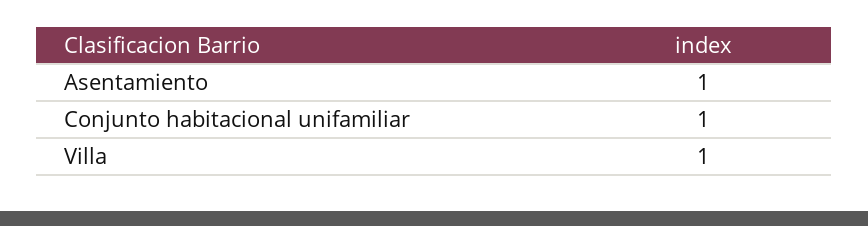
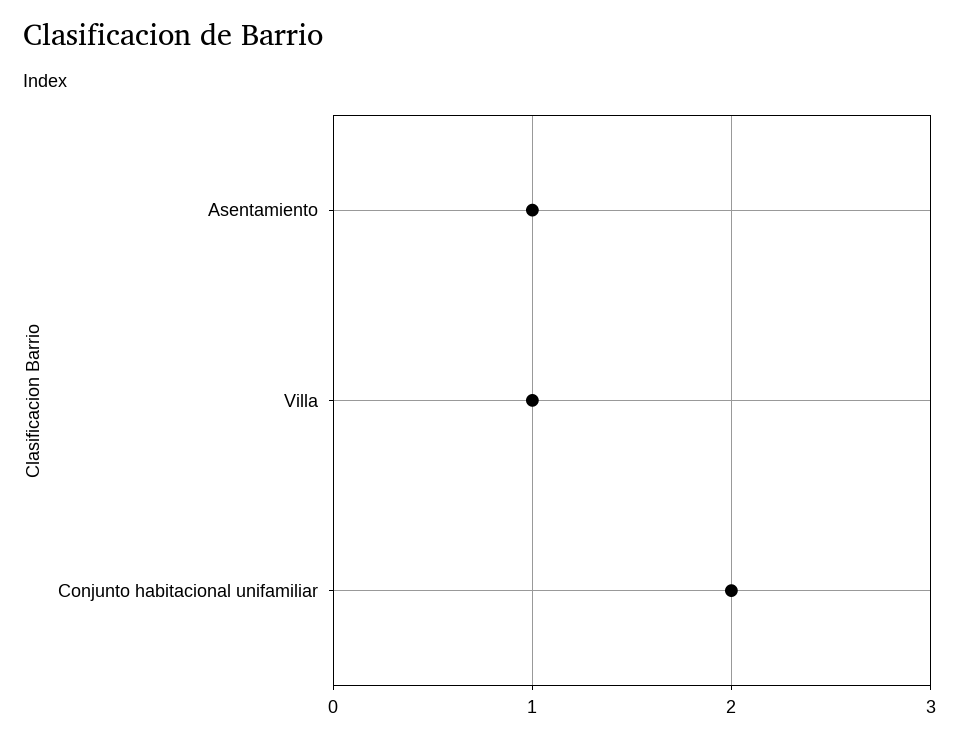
Conjunto habitacional unifamiliar: 1 -> 2

